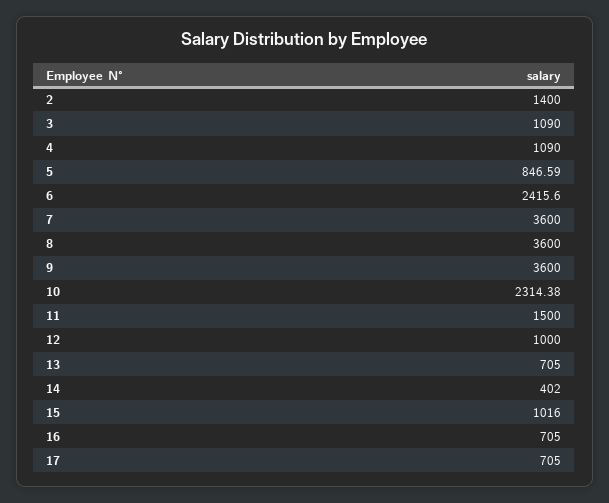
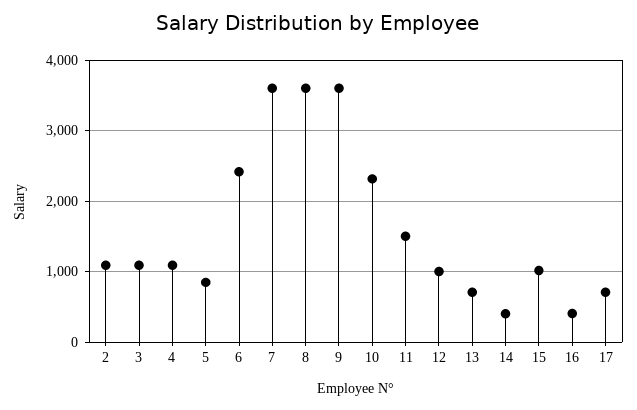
2: 1400 -> 1100
16: 705 -> 400

